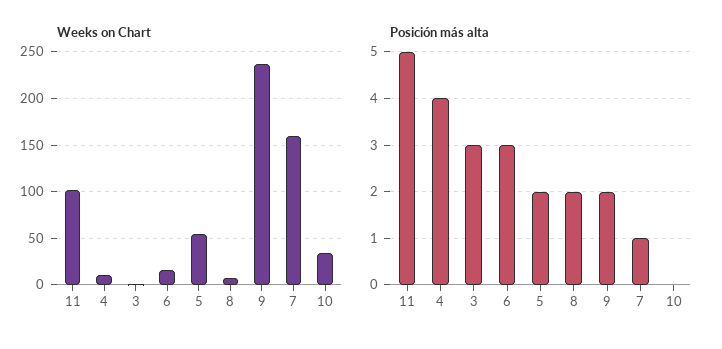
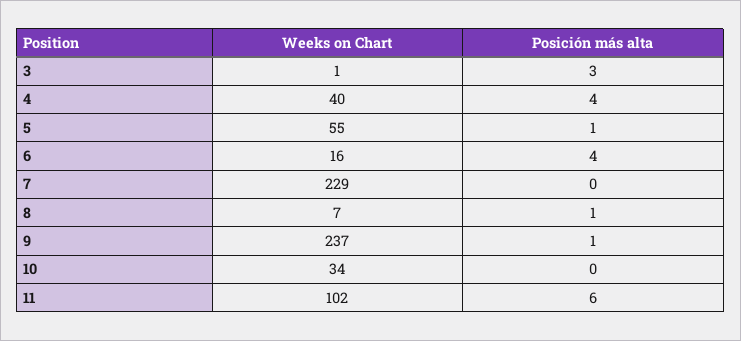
Weeks on Chart, 4: 10 -> 40
Weeks on Chart, 7: 160 -> 229
Posición más alta, 11: 5 -> 6
Posición más alta, 6: 3 -> 4
Posición más alta, 5: 2 -> 1
Posición más alta, 8: 2 -> 1
Posición más alta, 9: 2 -> 1
Posición más alta, 7: 1 -> 0

